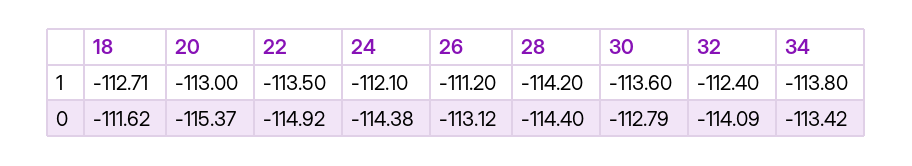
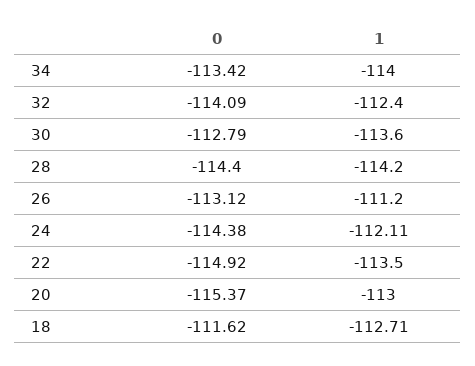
24, 1: -112.1 -> -112.11
34, 1: -113.8 -> -114

